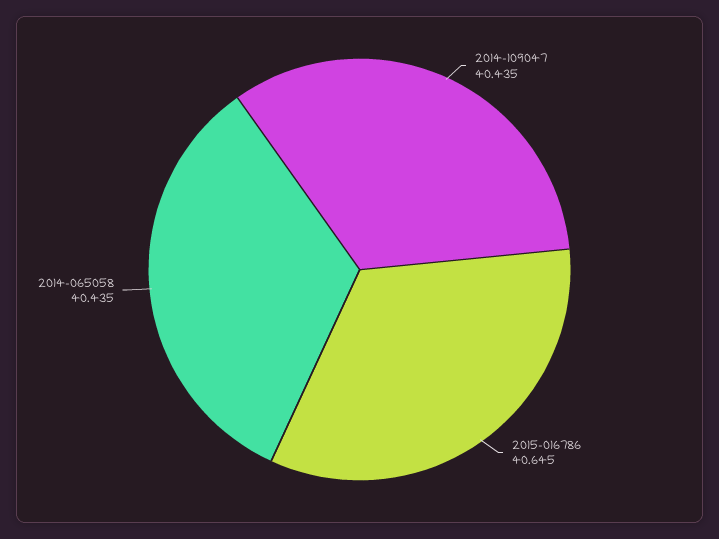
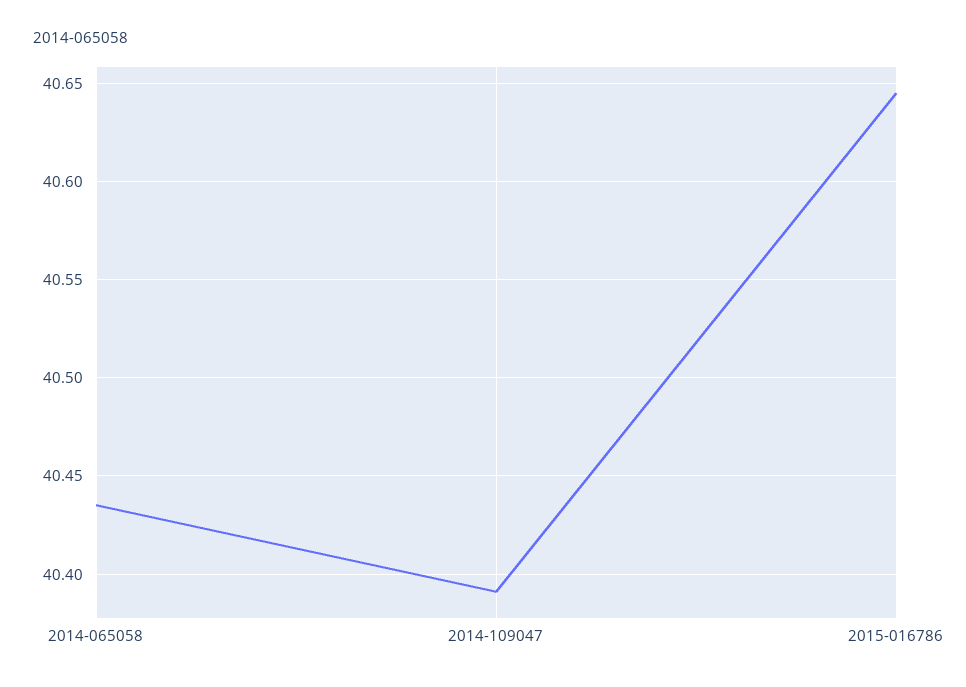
2014-109047: 40.435 -> 40.39

